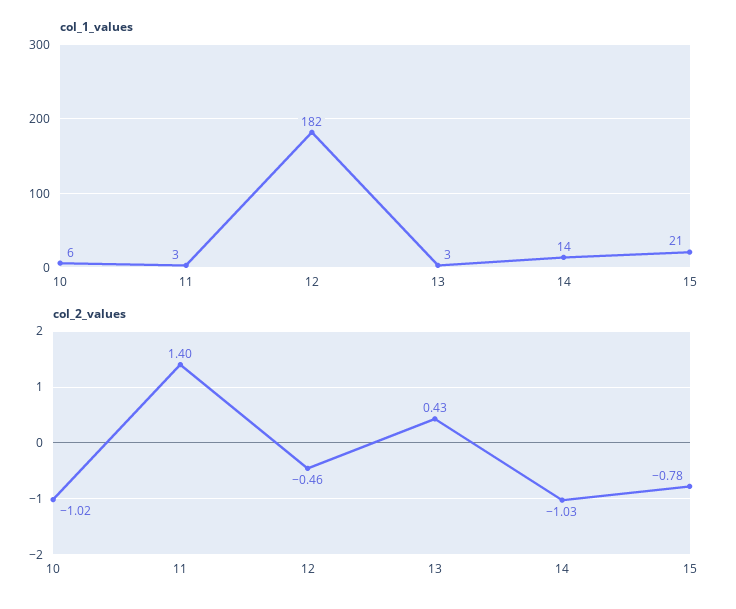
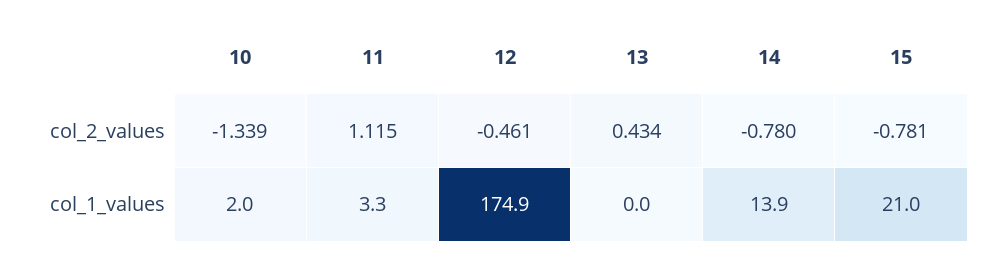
col_1_values, 10: 6 -> 2
col_1_values, 12: 182 -> 174.9
col_1_values, 13: 3 -> 0
col_2_values, 10: -1.02 -> -1.339
col_2_values, 11: 1.4 -> 1.115
col_2_values, 14: -1.03 -> -0.78

